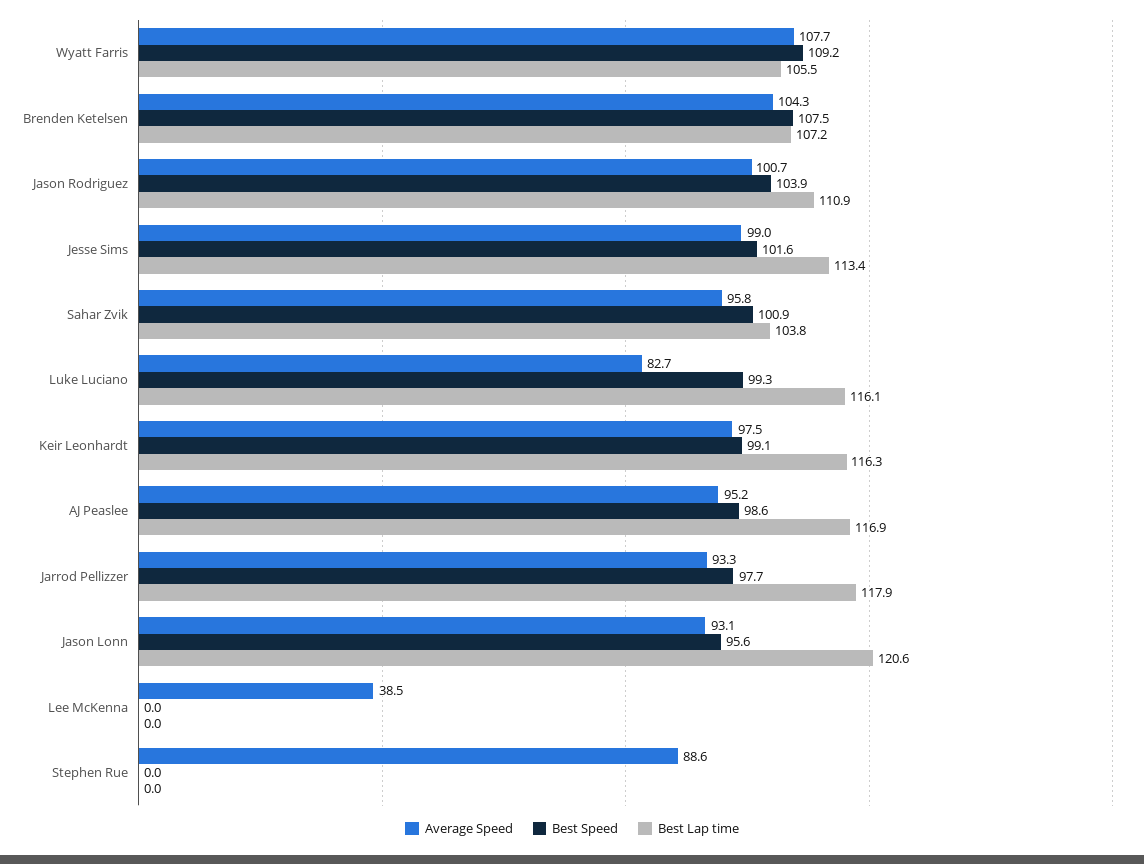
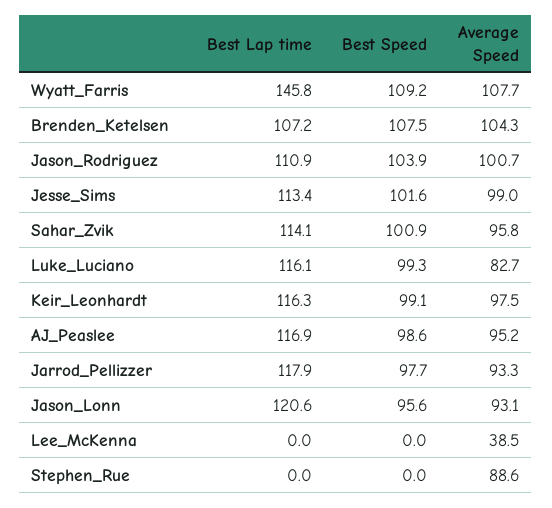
Best Lap time, Wyatt Farris: 105.5 -> 145.8
Best Lap time, Sahar Zvik: 103.8 -> 114.1

